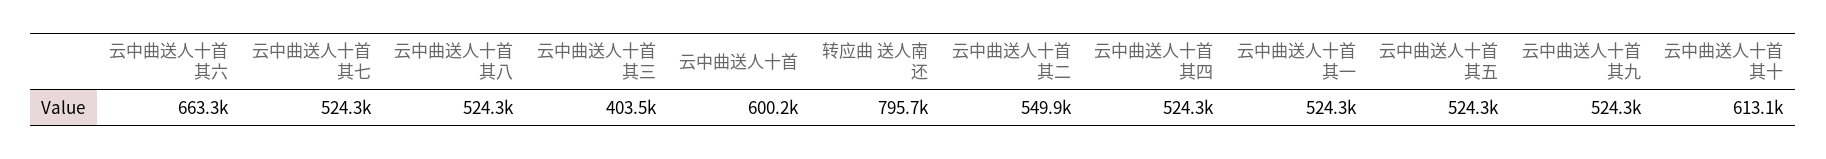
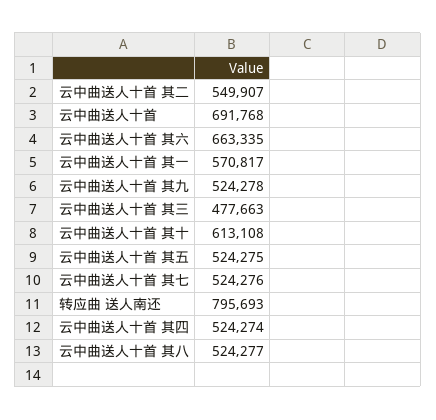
云中曲送人十首 其三: 403500 -> 477663
云中曲送人十首: 600200 -> 691768
云中曲送人十首 其一: 524300 -> 570817

